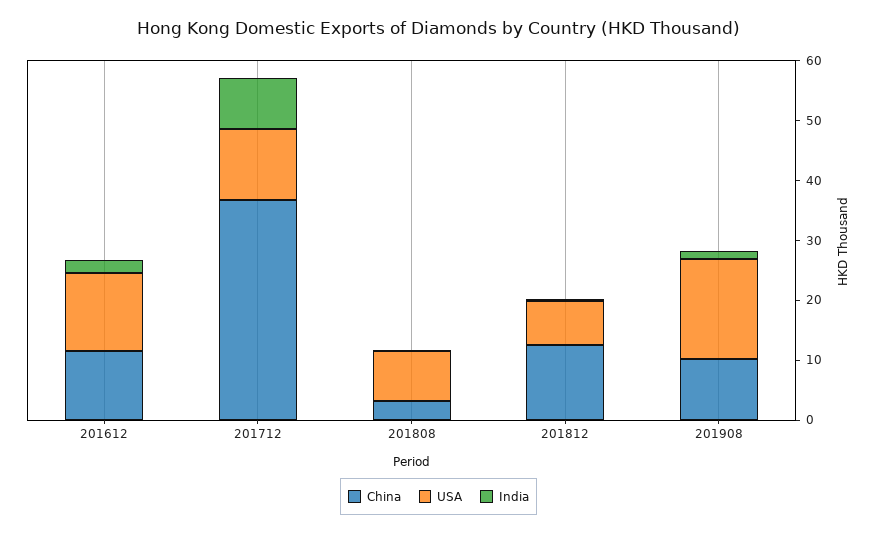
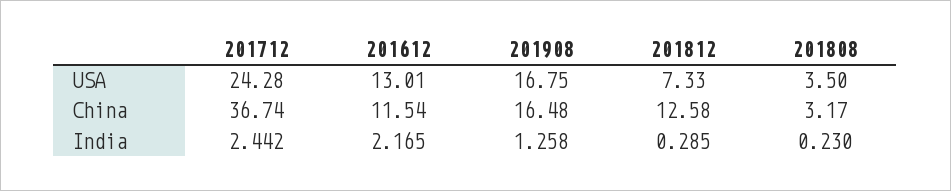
USA, 201712: 12 -> 24.28
India, 201712: 8 -> 2.442
USA, 201808: 8 -> 3.5
China, 201908: 10 -> 16.48

